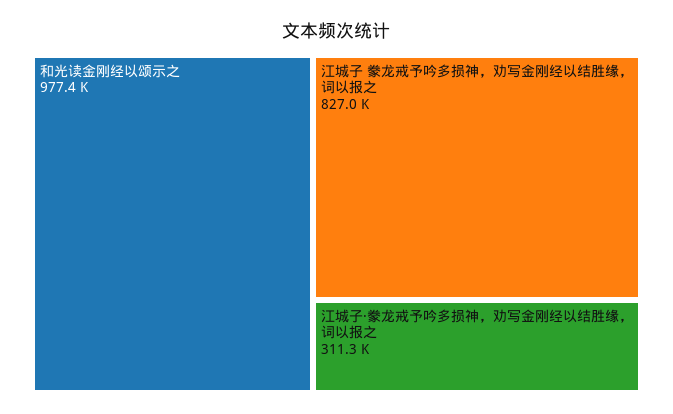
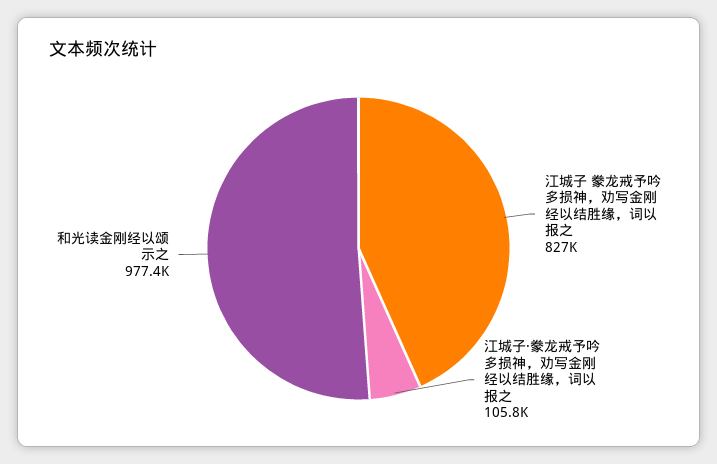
江城子·豢龙戒予吟多损神，劝写金刚经以结胜缘，词以报之: 311300 -> 105800

